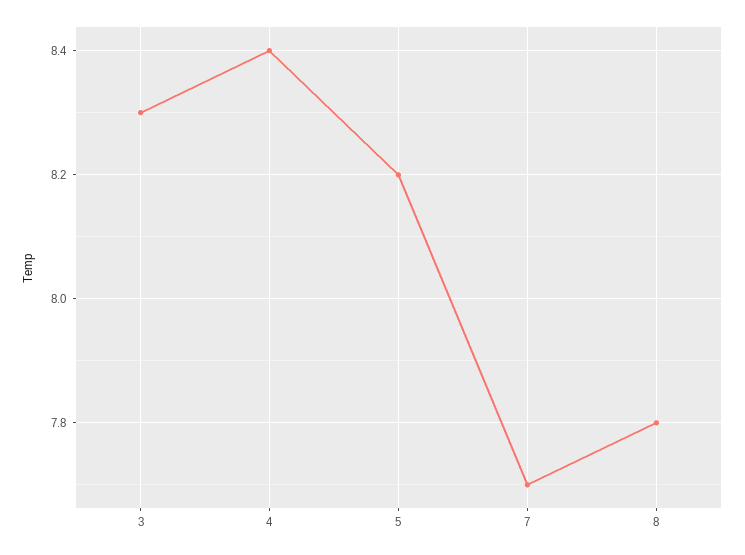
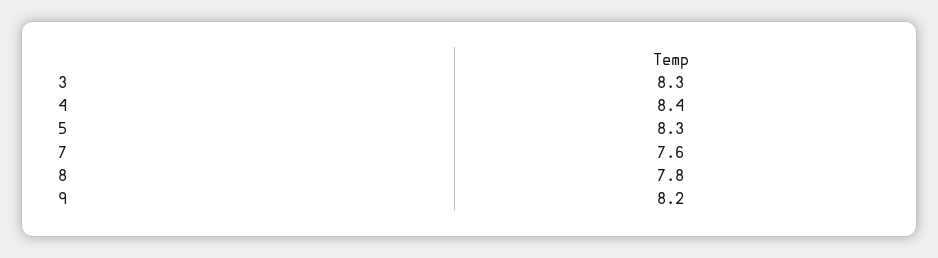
5: 8.2 -> 8.3
7: 7.7 -> 7.6
9: none -> 8.2

